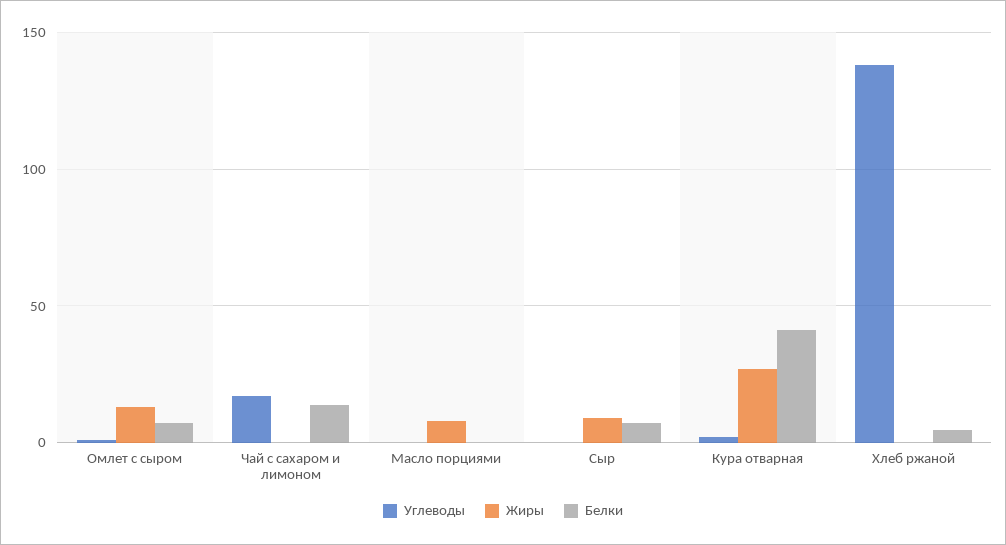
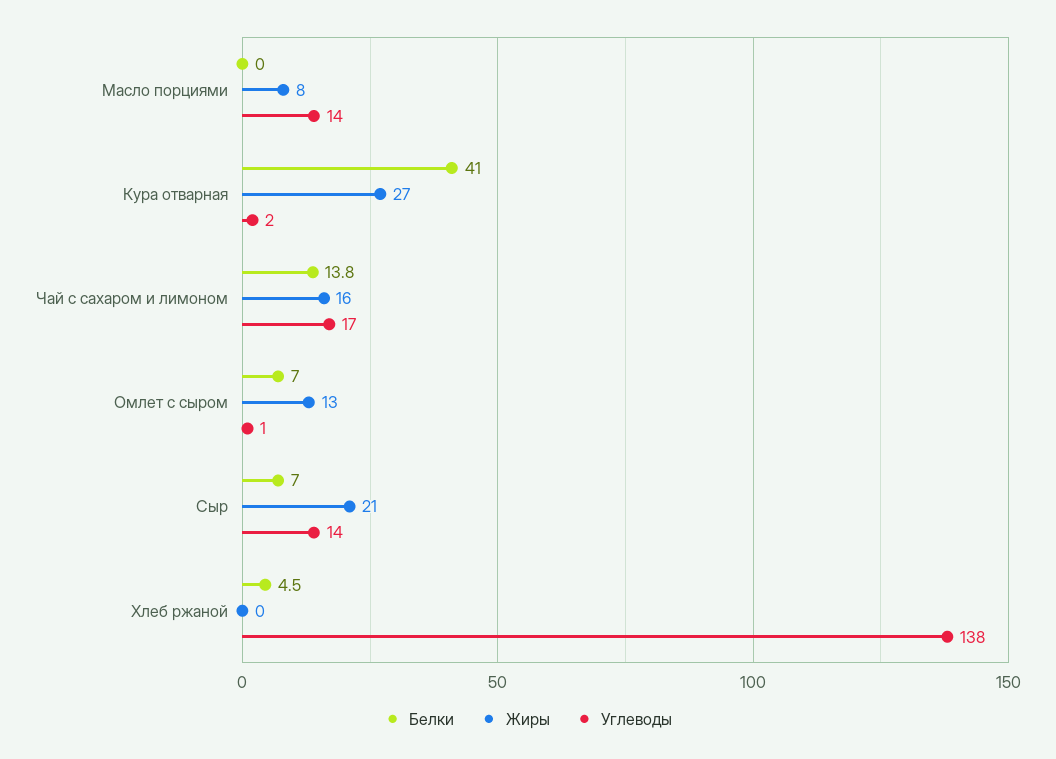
Жиры, Чай с сахаром и лимоном: 0 -> 16
Углеводы, Масло порциями: 0 -> 14
Углеводы, Сыр: 0 -> 14
Жиры, Сыр: 10 -> 21

